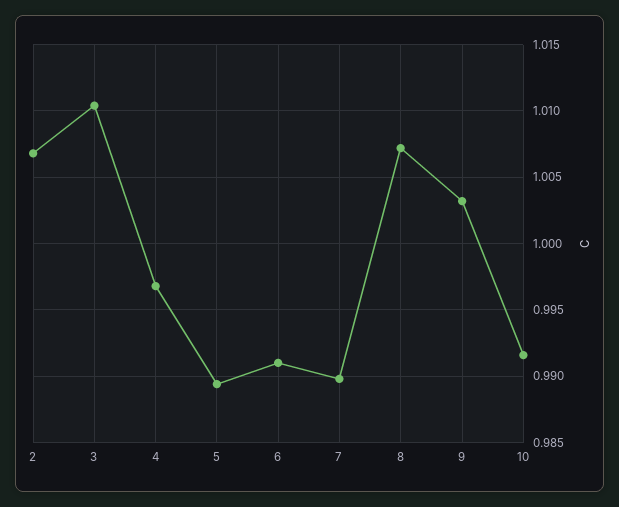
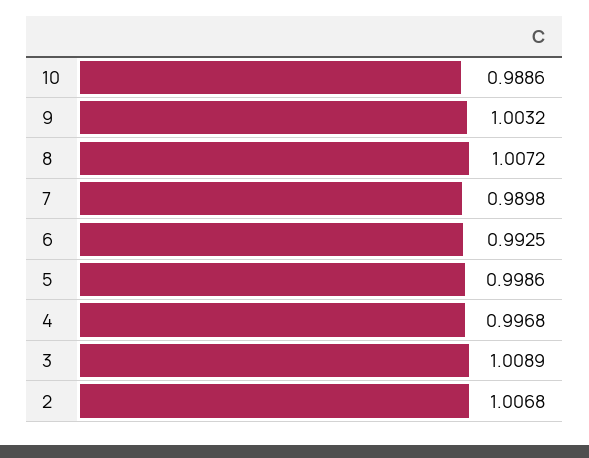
3: 1.0105 -> 1.0089
5: 0.9895 -> 0.9986
6: 0.991 -> 0.9925
10: 0.9915 -> 0.9886

